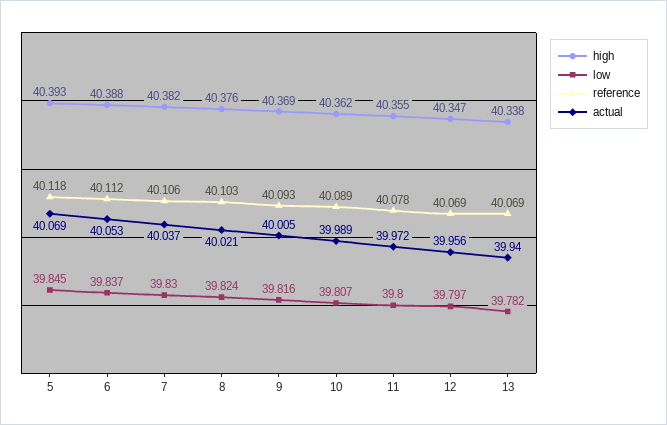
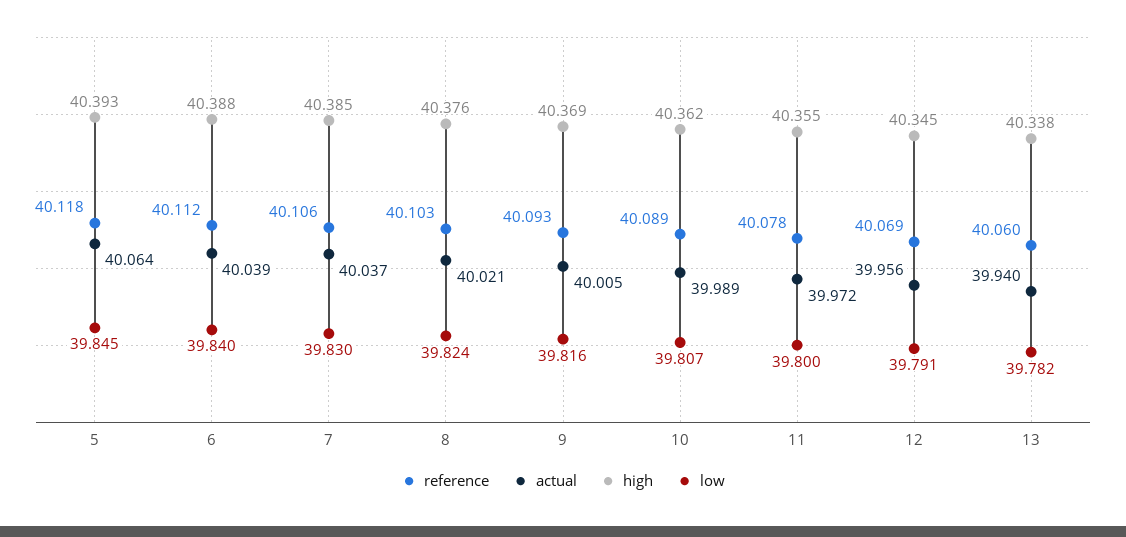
actual, 5: 40.069 -> 40.064
low, 6: 39.837 -> 39.84
actual, 6: 40.053 -> 40.039
high, 7: 40.382 -> 40.385
high, 12: 40.347 -> 40.345
low, 12: 39.797 -> 39.791
reference, 13: 40.069 -> 40.06

